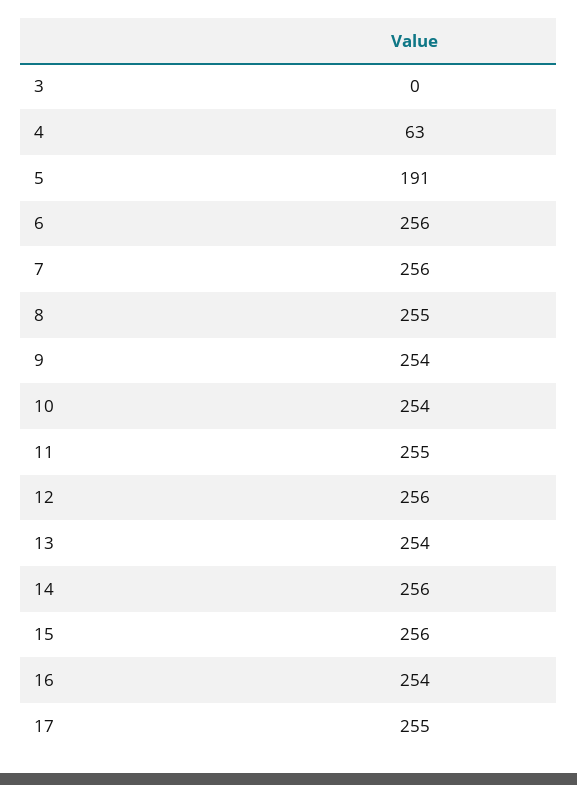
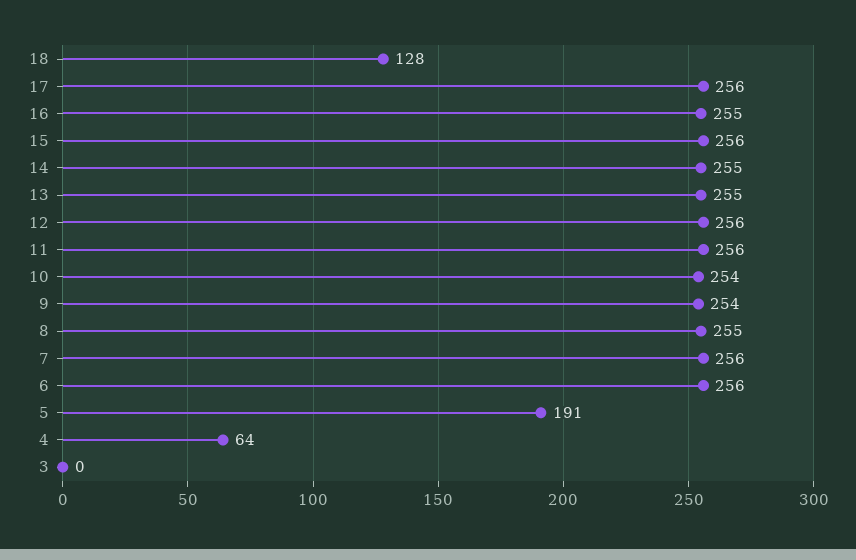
4: 63 -> 64
11: 255 -> 256
13: 254 -> 255
14: 256 -> 255
16: 254 -> 255
17: 255 -> 256
18: none -> 128

